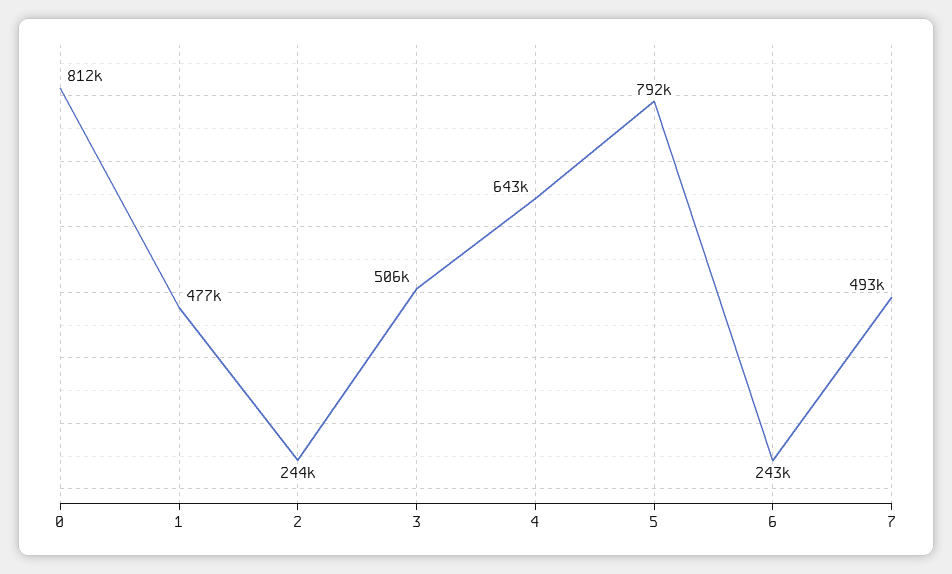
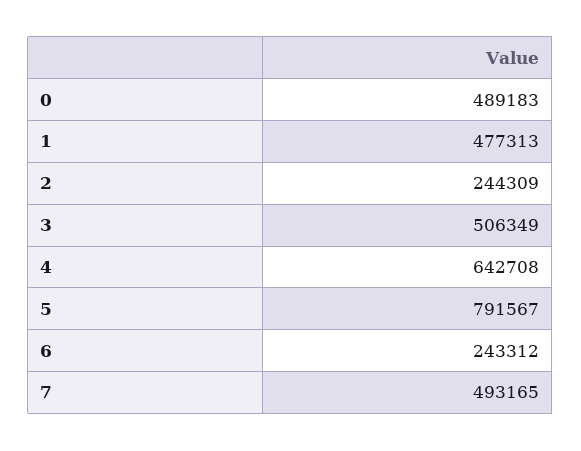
0: 812000 -> 489183

